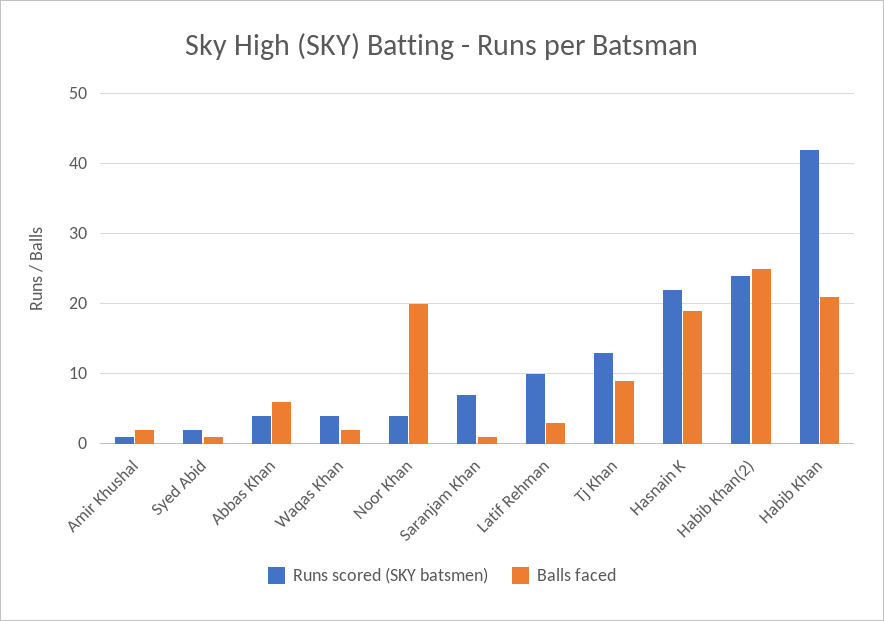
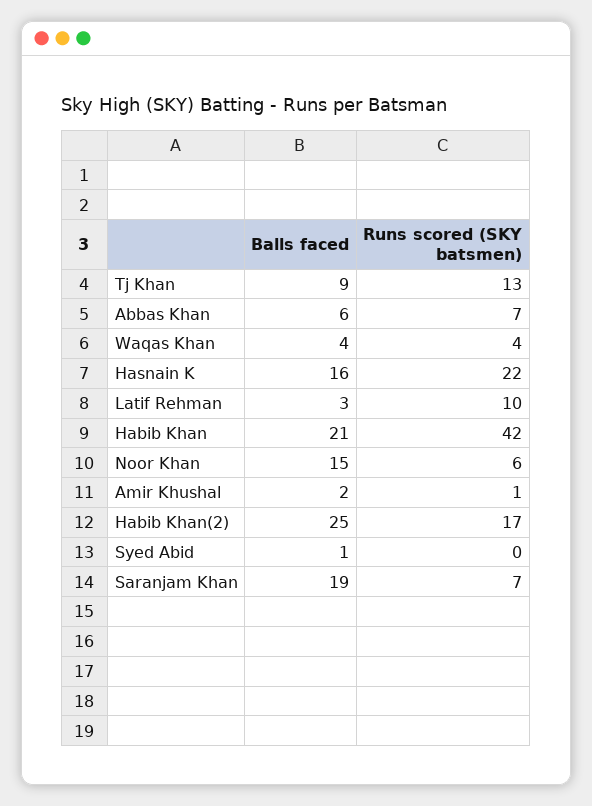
Runs scored (SKY batsmen), Syed Abid: 2 -> 0
Runs scored (SKY batsmen), Abbas Khan: 4 -> 7
Balls faced, Waqas Khan: 2 -> 4
Runs scored (SKY batsmen), Noor Khan: 4 -> 6
Balls faced, Noor Khan: 20 -> 15
Balls faced, Saranjam Khan: 1 -> 19
Balls faced, Hasnain K: 19 -> 16
Runs scored (SKY batsmen), Habib Khan(2): 24 -> 17

